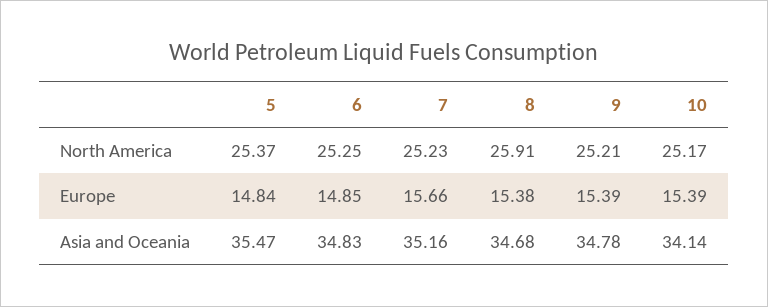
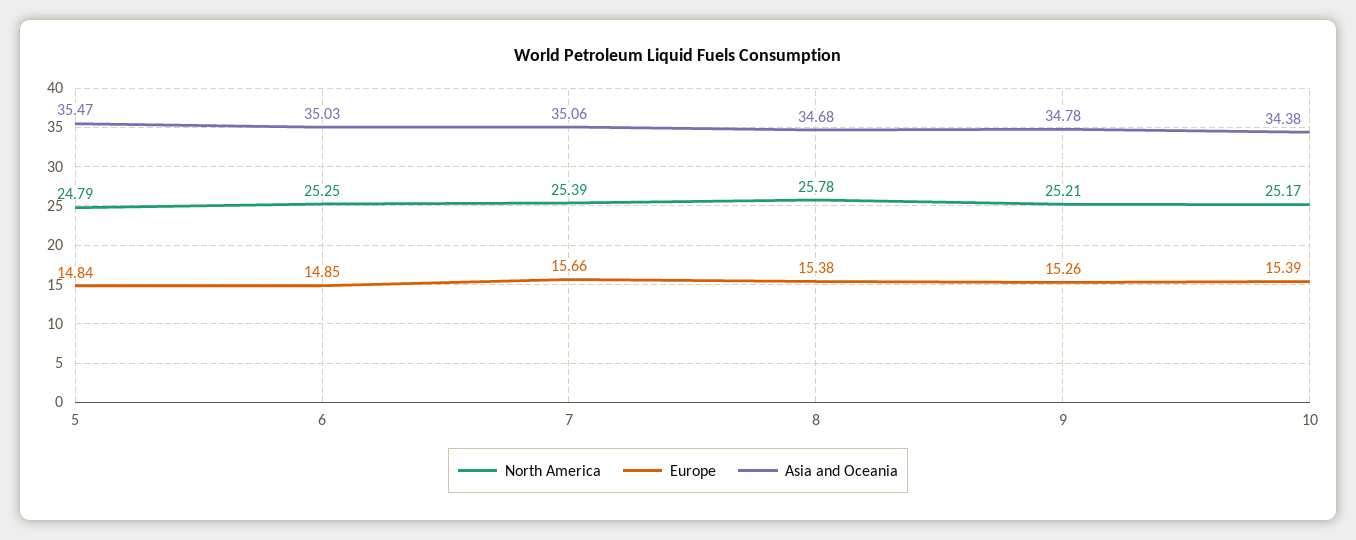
North America, 5: 25.37 -> 24.79
North America, 7: 25.23 -> 25.39
North America, 8: 25.91 -> 25.78
Europe, 9: 15.39 -> 15.26
Asia and Oceania, 6: 34.83 -> 35.03
Asia and Oceania, 7: 35.16 -> 35.06
Asia and Oceania, 10: 34.14 -> 34.38

